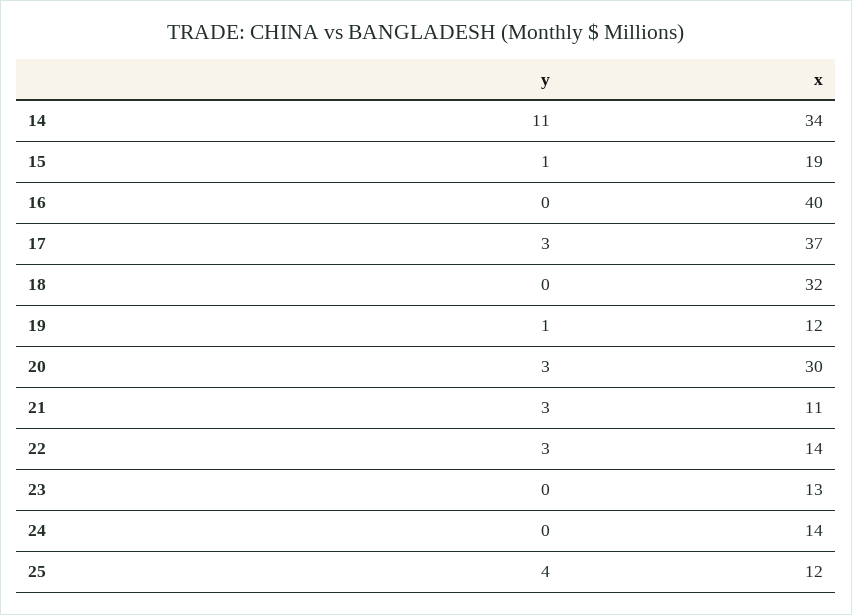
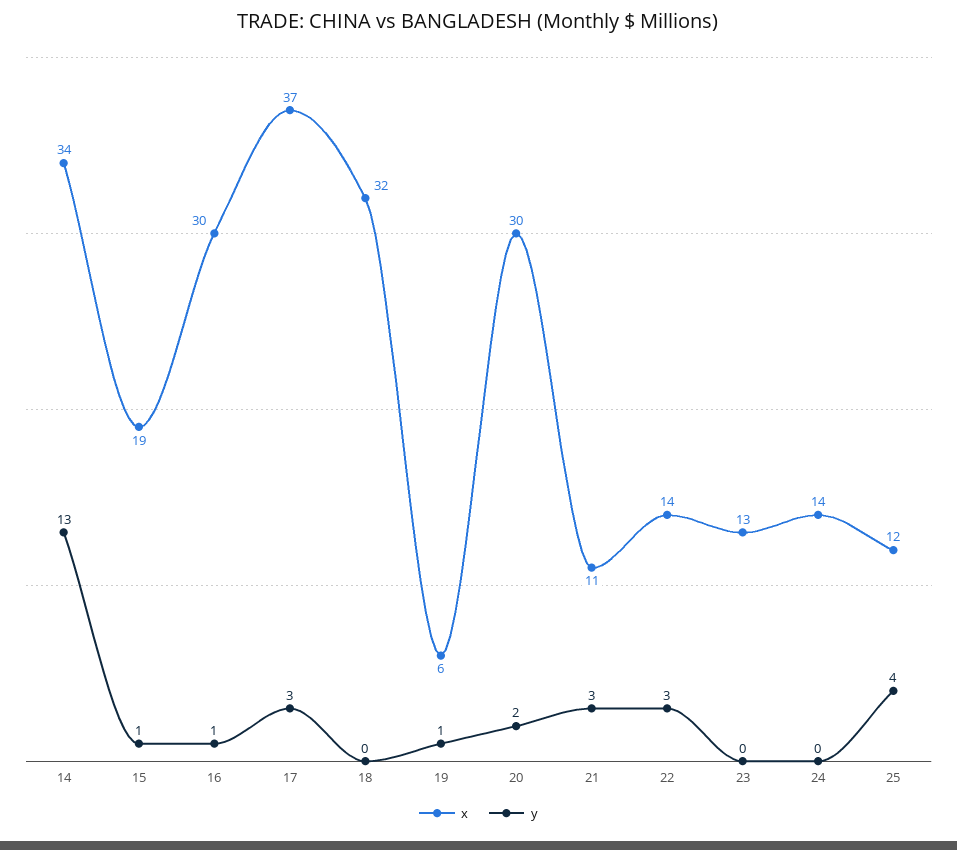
y, 14: 11 -> 13
y, 16: 0 -> 1
x, 16: 40 -> 30
x, 19: 12 -> 6
y, 20: 3 -> 2

